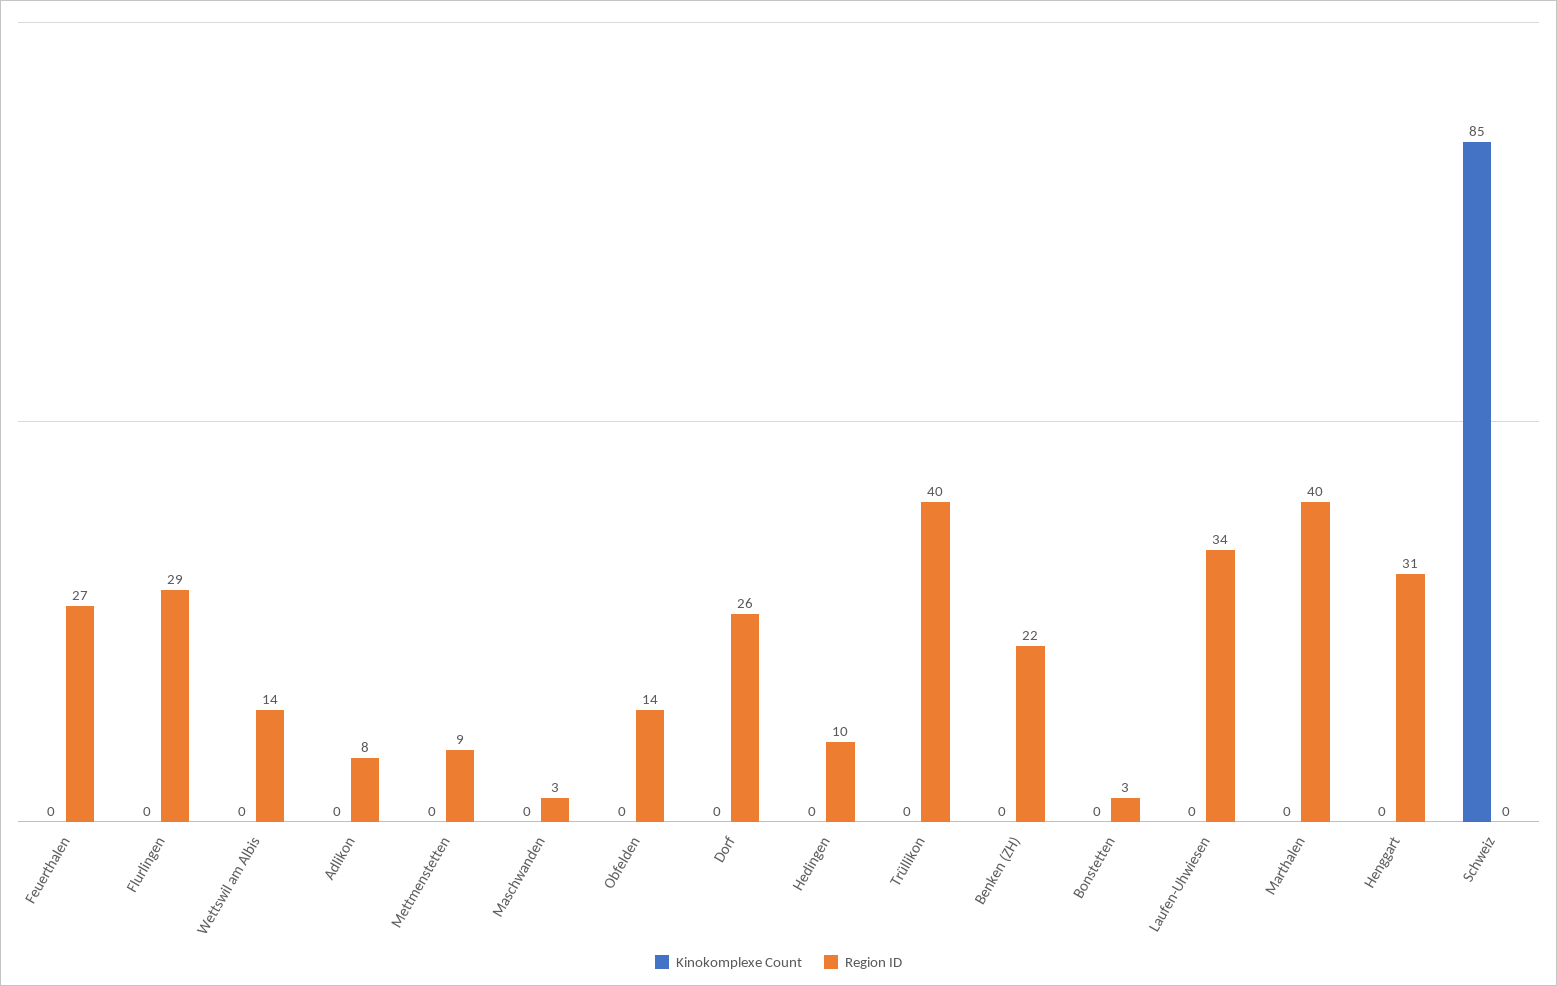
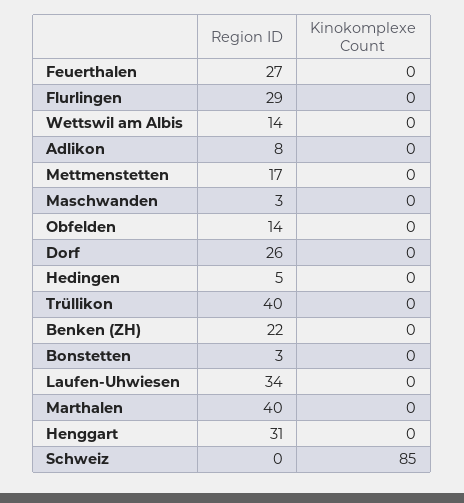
Region ID, Mettmenstetten: 9 -> 17
Region ID, Hedingen: 10 -> 5

